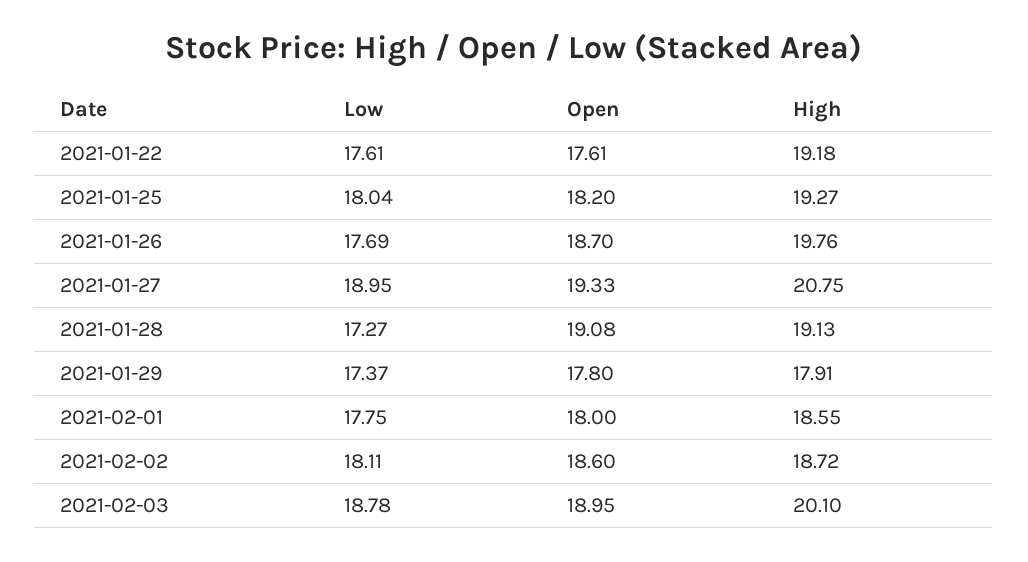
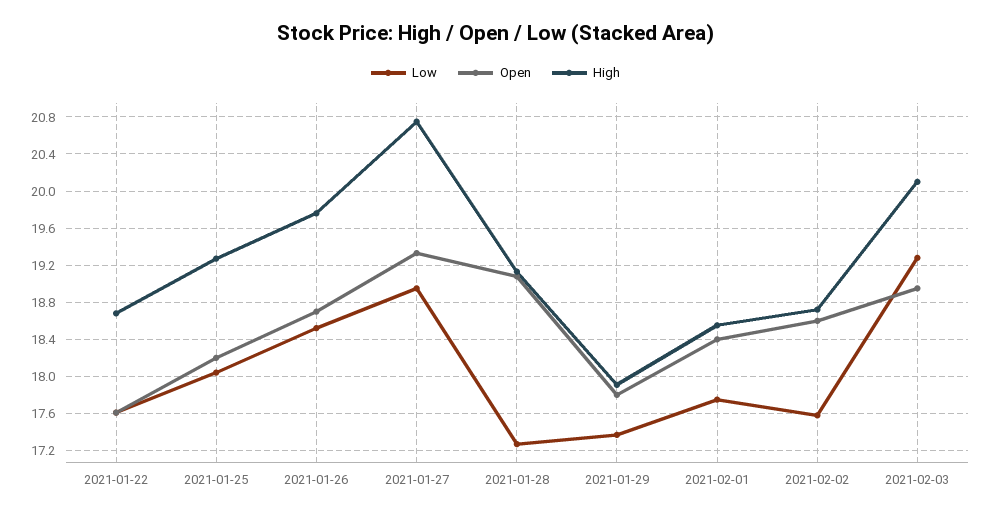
High, 2021-01-22: 19.18 -> 18.7
Low, 2021-01-26: 17.69 -> 18.5
Open, 2021-02-01: 18 -> 18.4
Low, 2021-02-02: 18.11 -> 17.6
Low, 2021-02-03: 18.78 -> 19.3

